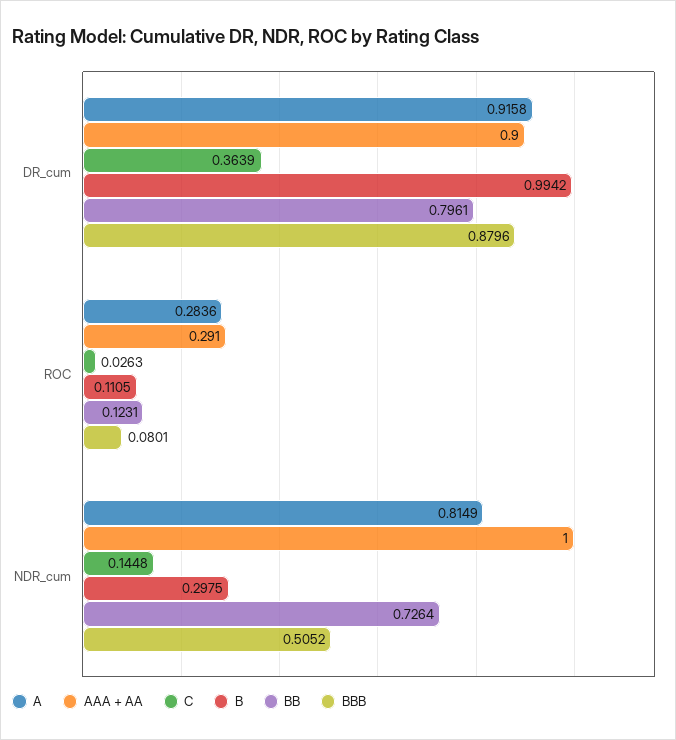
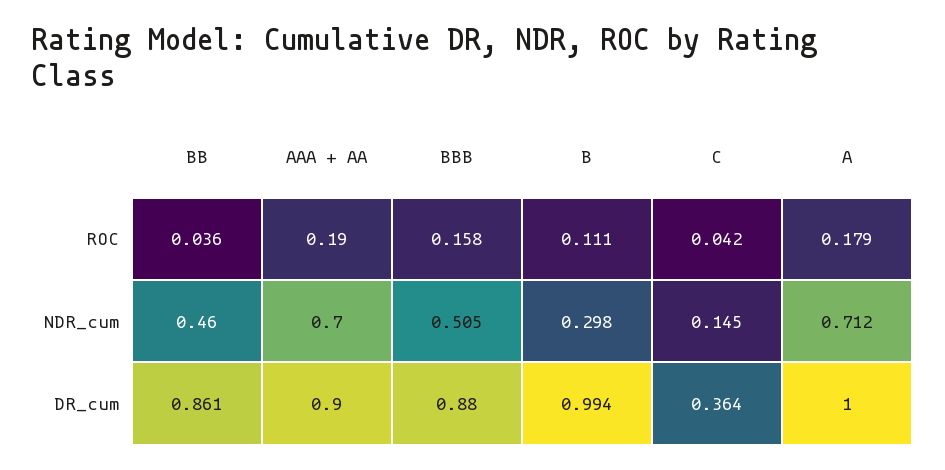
A, DR_cum: 0.9158 -> 1
BB, DR_cum: 0.7961 -> 0.861
A, ROC: 0.2836 -> 0.179
AAA + AA, ROC: 0.291 -> 0.19
C, ROC: 0.0263 -> 0.042
BB, ROC: 0.1231 -> 0.036
BBB, ROC: 0.0801 -> 0.158
A, NDR_cum: 0.8149 -> 0.712
AAA + AA, NDR_cum: 1 -> 0.7
BB, NDR_cum: 0.7264 -> 0.46

